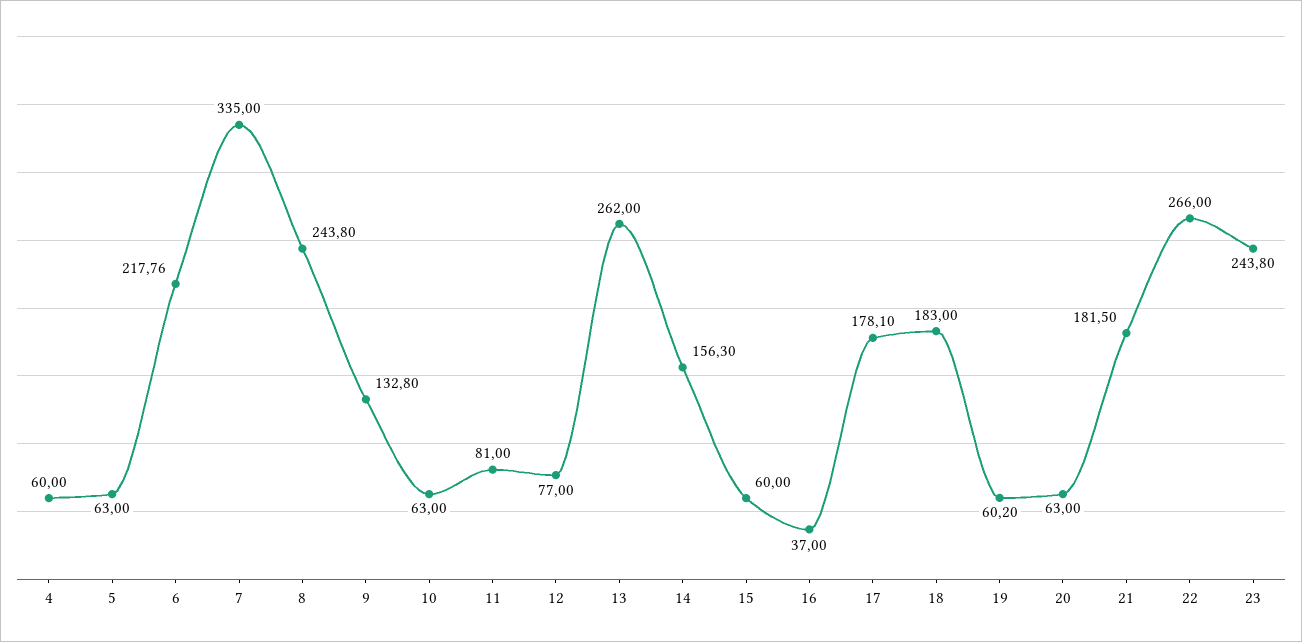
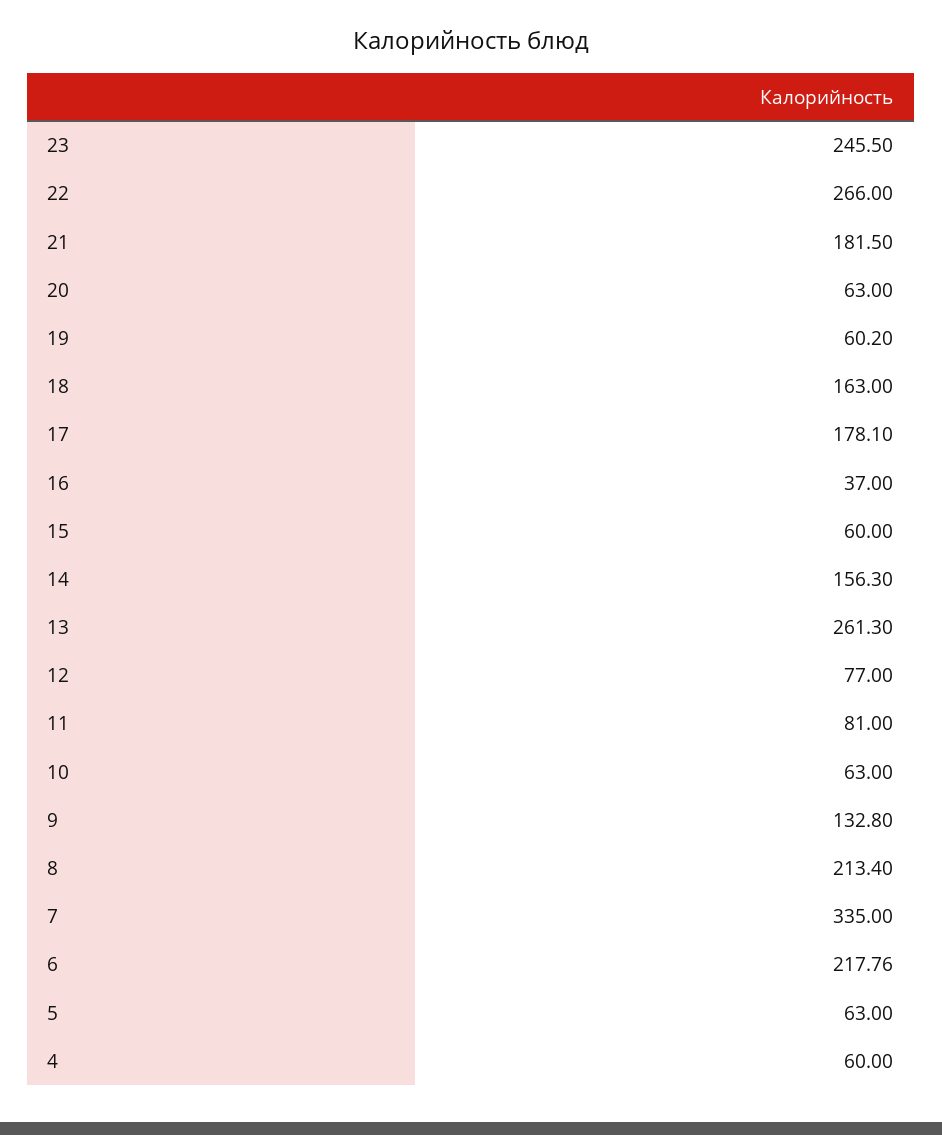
8: 243.8 -> 213.4
13: 262 -> 261.3
18: 183 -> 163
23: 243.8 -> 245.5

